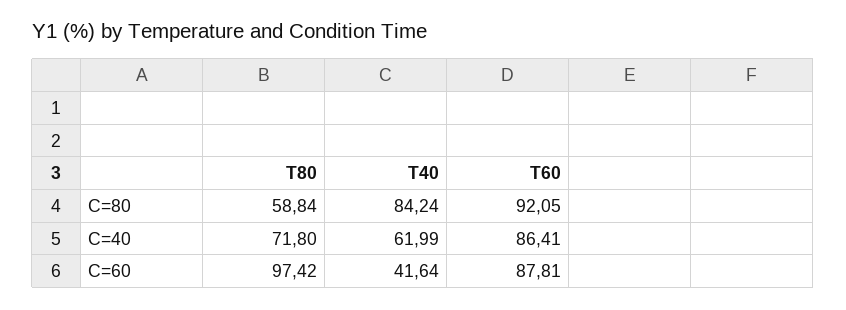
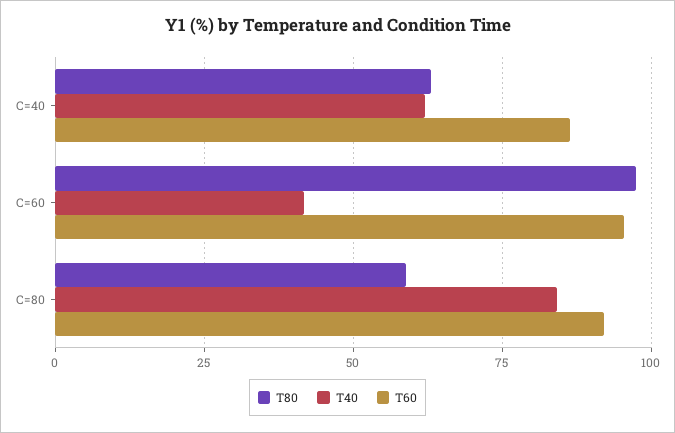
T80, C=40: 71.8 -> 62.5
T60, C=60: 87.81 -> 95

